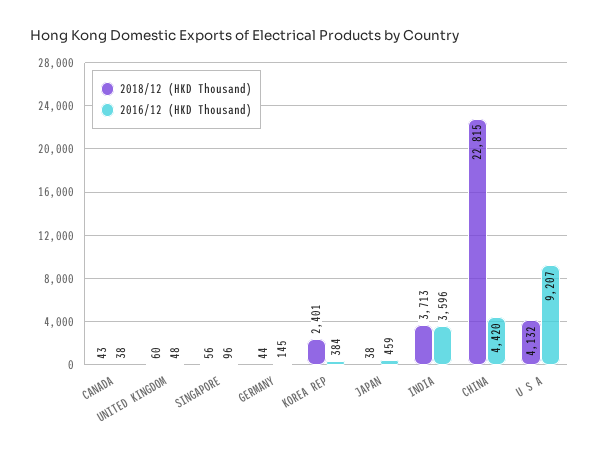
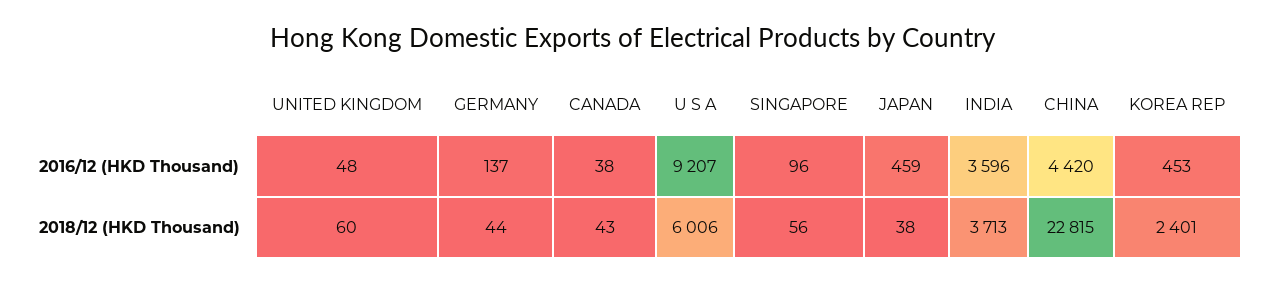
2016/12 (HKD Thousand), GERMANY: 145 -> 137
2016/12 (HKD Thousand), KOREA REP: 384 -> 453
2018/12 (HKD Thousand), U S A: 4132 -> 6006

